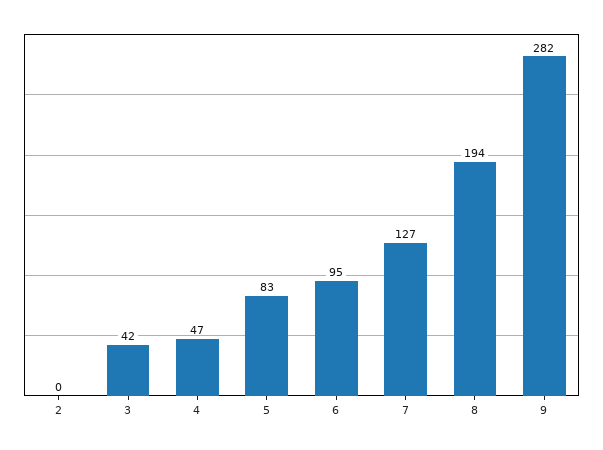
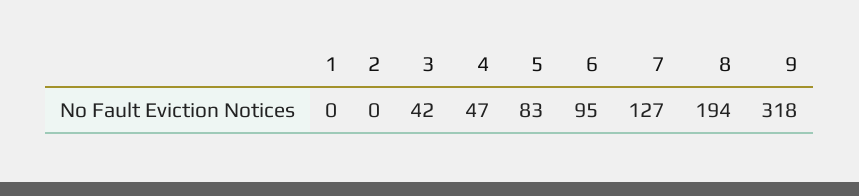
9: 282 -> 318
1: none -> 0

